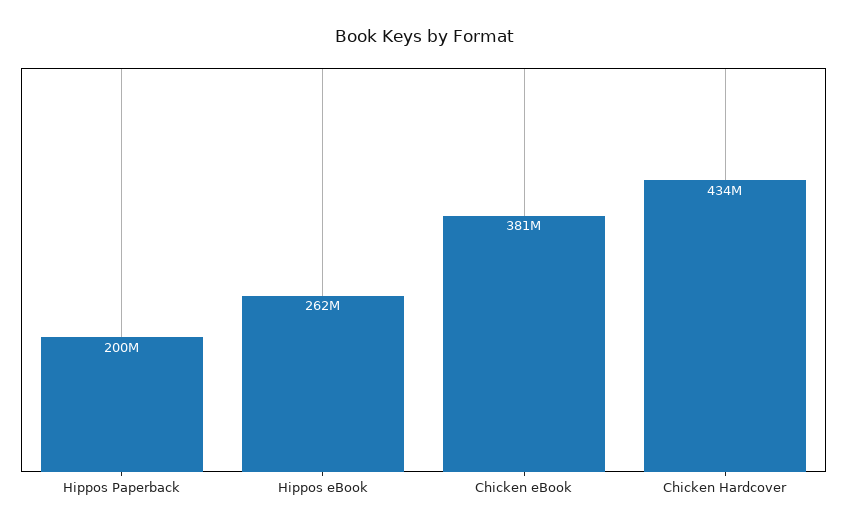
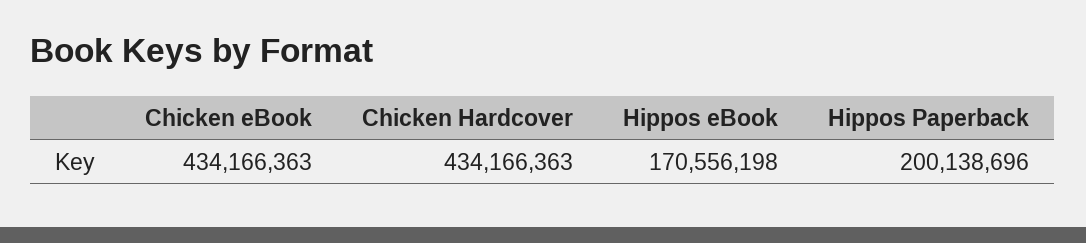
Hippos eBook: 262000000 -> 170556198
Chicken eBook: 381000000 -> 434166363

